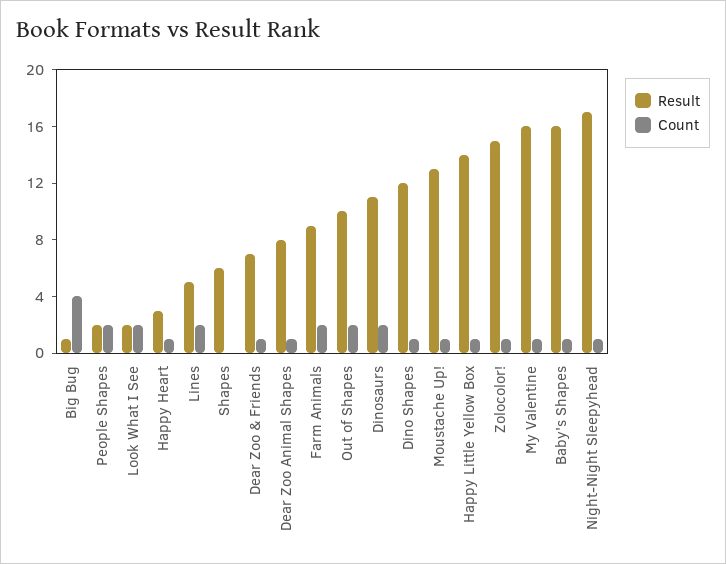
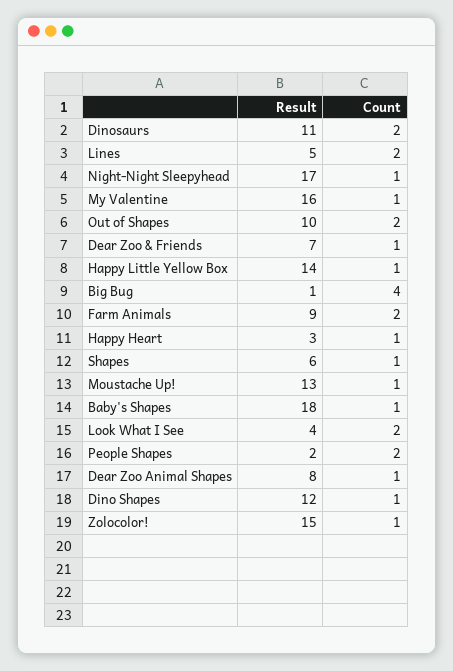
Result, Look What I See: 2 -> 4
Count, Shapes: 0 -> 1
Result, Baby's Shapes: 16 -> 18

